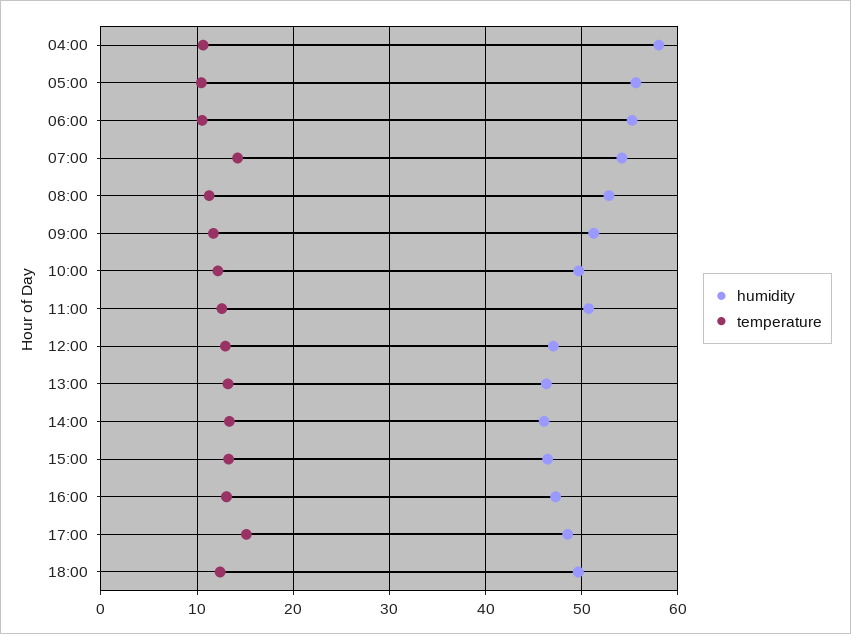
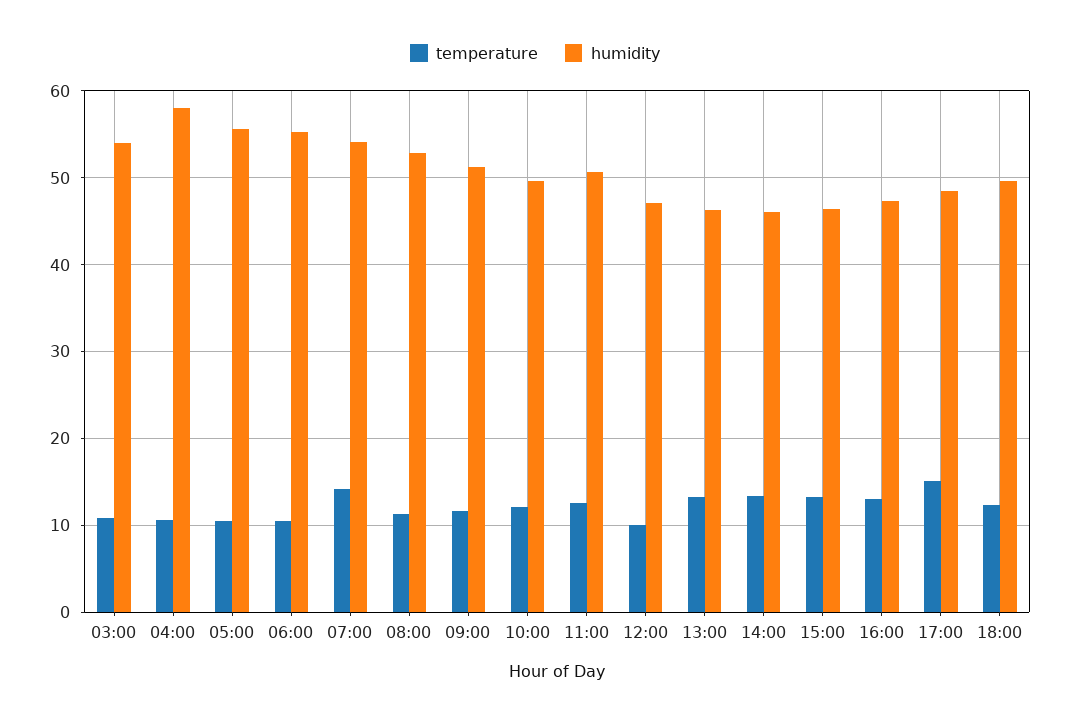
temperature, 12:00: 13 -> 10
temperature, 03:00: none -> 11
humidity, 03:00: none -> 54

